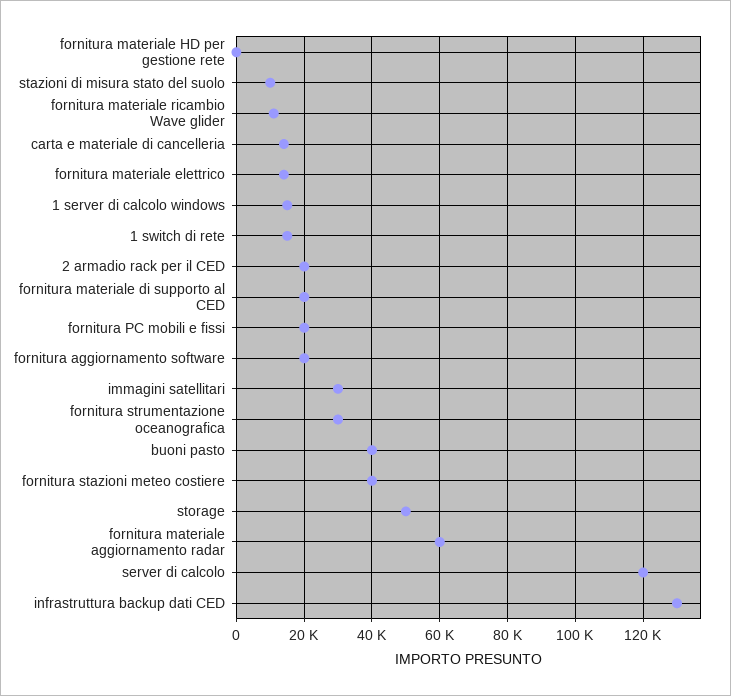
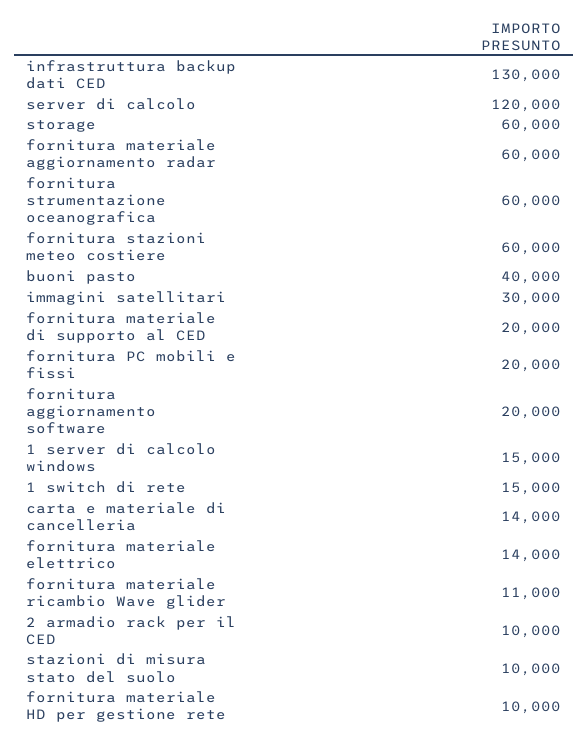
fornitura materiale HD per gestione rete: 0 -> 10000
2 armadio rack per il CED: 20000 -> 10000
fornitura strumentazione oceanografica: 30000 -> 60000
fornitura stazioni meteo costiere: 40000 -> 60000
storage: 50000 -> 60000

